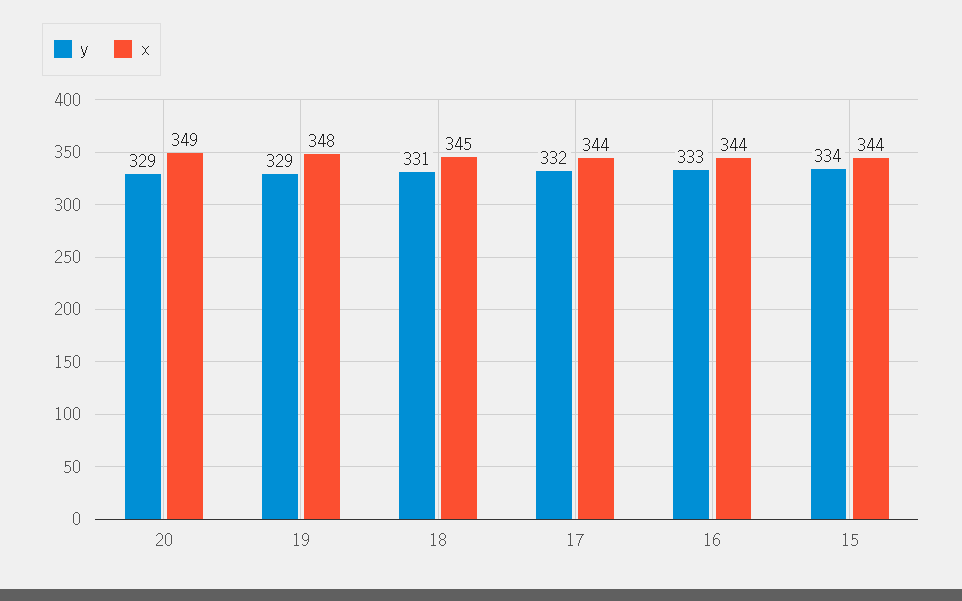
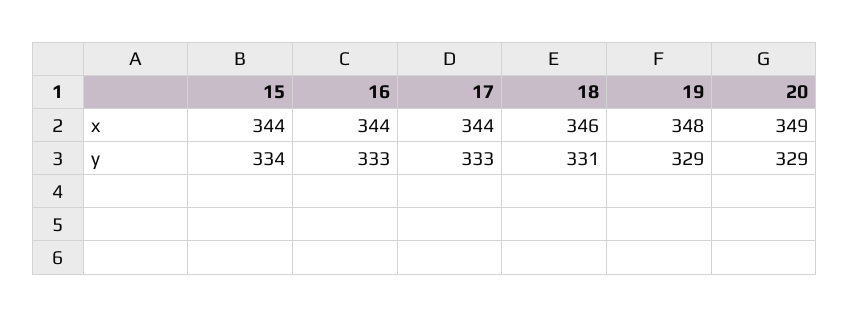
x, 18: 345 -> 346
y, 17: 332 -> 333

